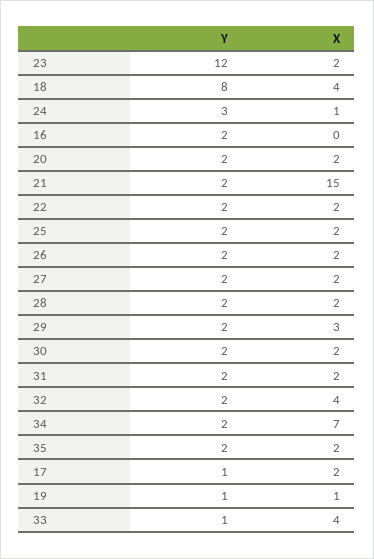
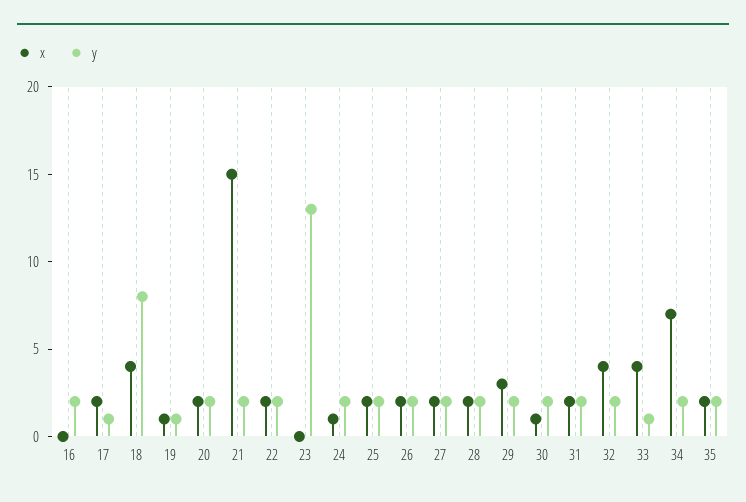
Y, 23: 12 -> 13
X, 23: 2 -> 0
Y, 24: 3 -> 2
X, 30: 2 -> 1

